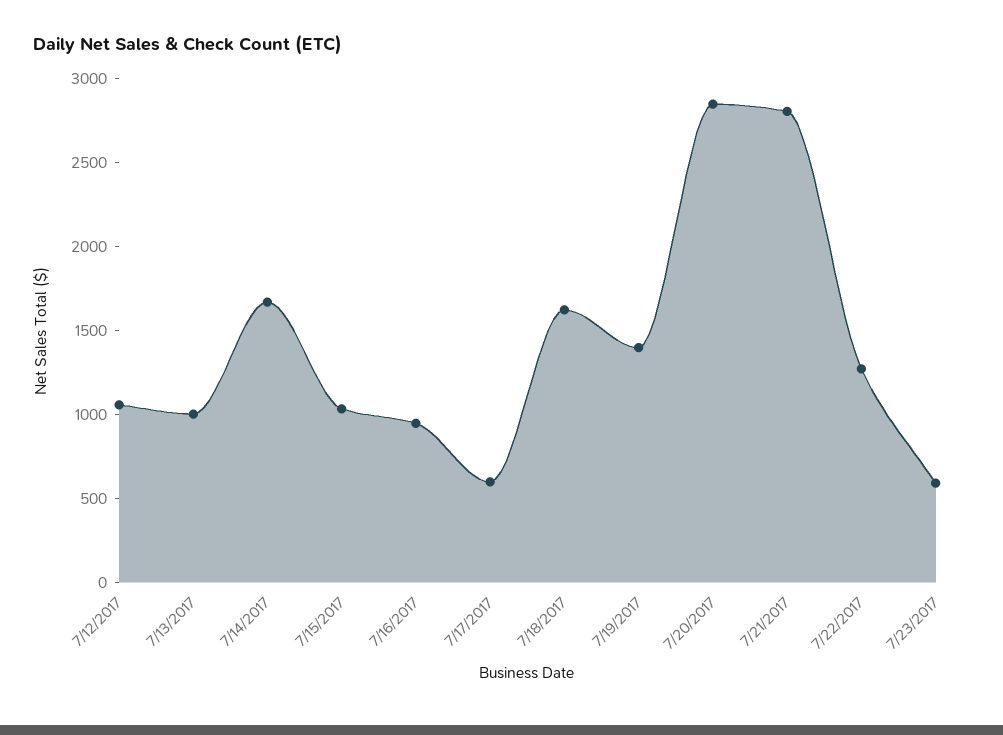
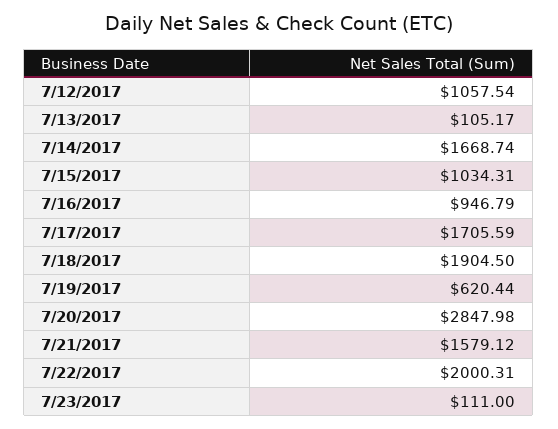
7/13/2017: 1000 -> 105.17
7/17/2017: 600 -> 1705.59
7/18/2017: 1600 -> 1904.5
7/19/2017: 1400 -> 620.44
7/21/2017: 2800 -> 1579.12
7/22/2017: 1300 -> 2000.31
7/23/2017: 600 -> 111

